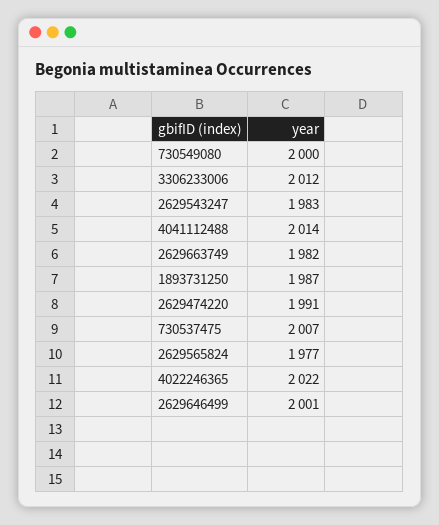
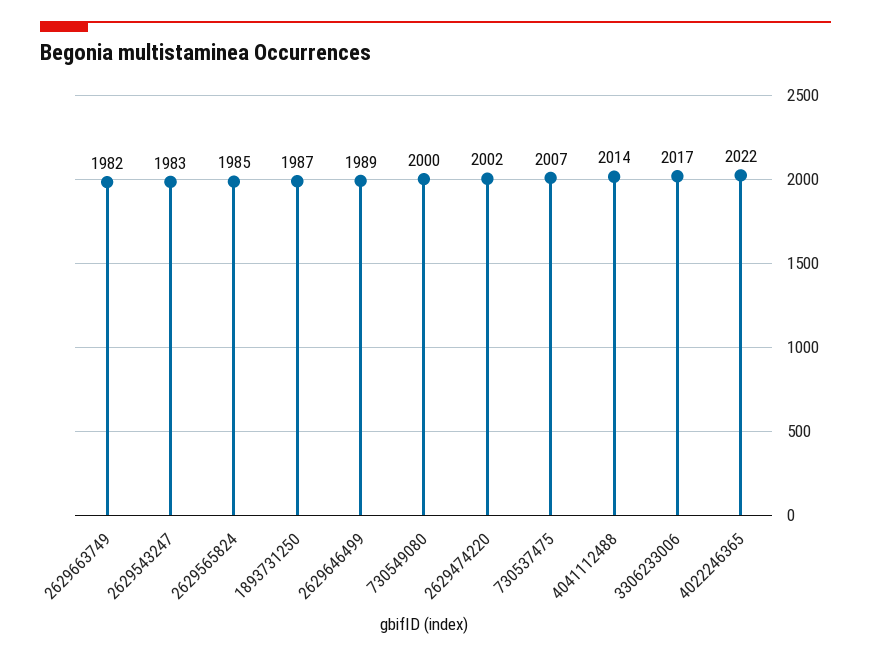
3306233006: 2012 -> 2017
2629474220: 1991 -> 2002
2629565824: 1977 -> 1985
2629646499: 2001 -> 1989

